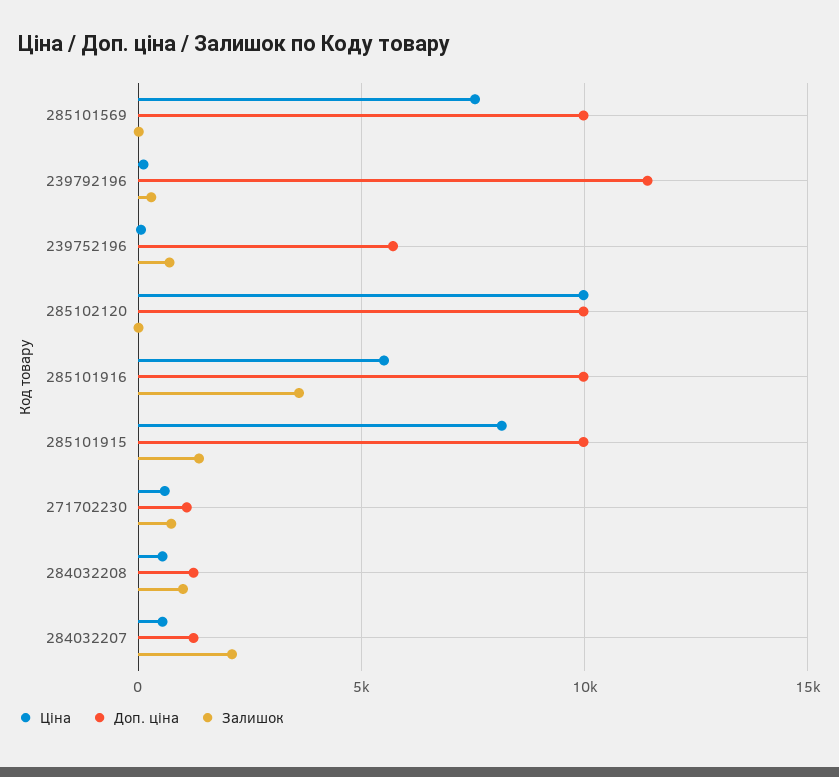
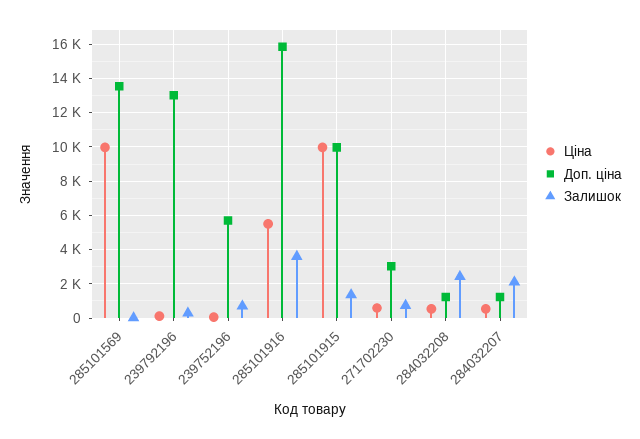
Ціна, 285101569: 7500 -> 10000
Доп. ціна, 285101569: 10000 -> 13500
Доп. ціна, 239792196: 11500 -> 13000
Ціна, 285102120: 10000 -> none
Доп. ціна, 285102120: 10000 -> none
Залишок, 285102120: 0 -> none
Доп. ціна, 285101916: 10000 -> 16000
Ціна, 285101915: 8000 -> 10000
Доп. ціна, 271702230: 1000 -> 3000
Залишок, 284032208: 1000 -> 2500

